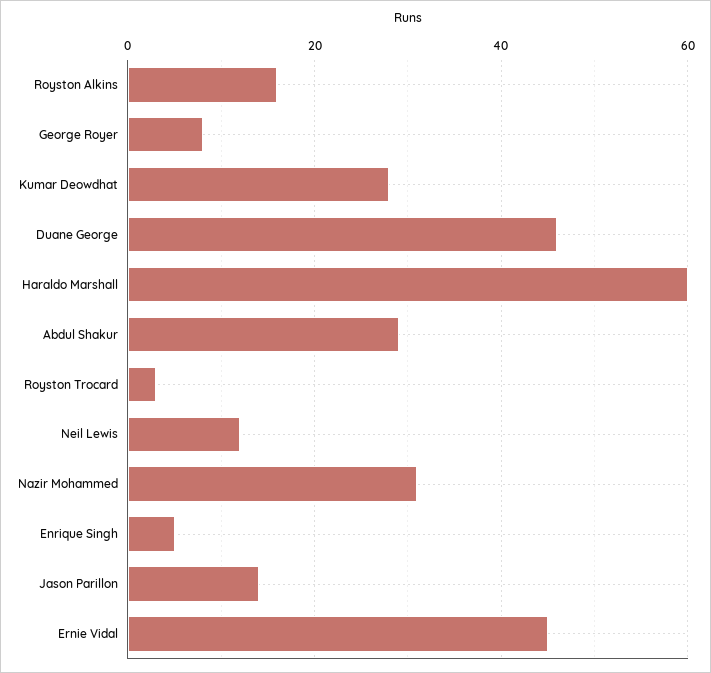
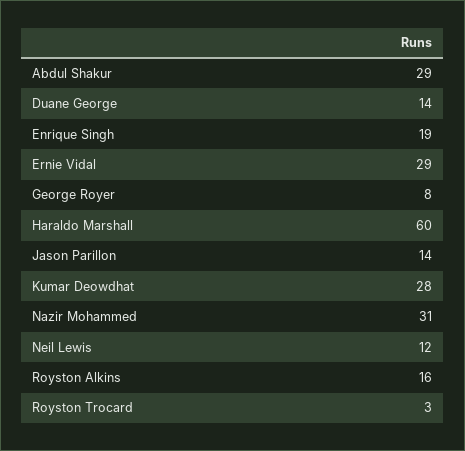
Duane George: 45 -> 14
Enrique Singh: 5 -> 19
Ernie Vidal: 45 -> 29

